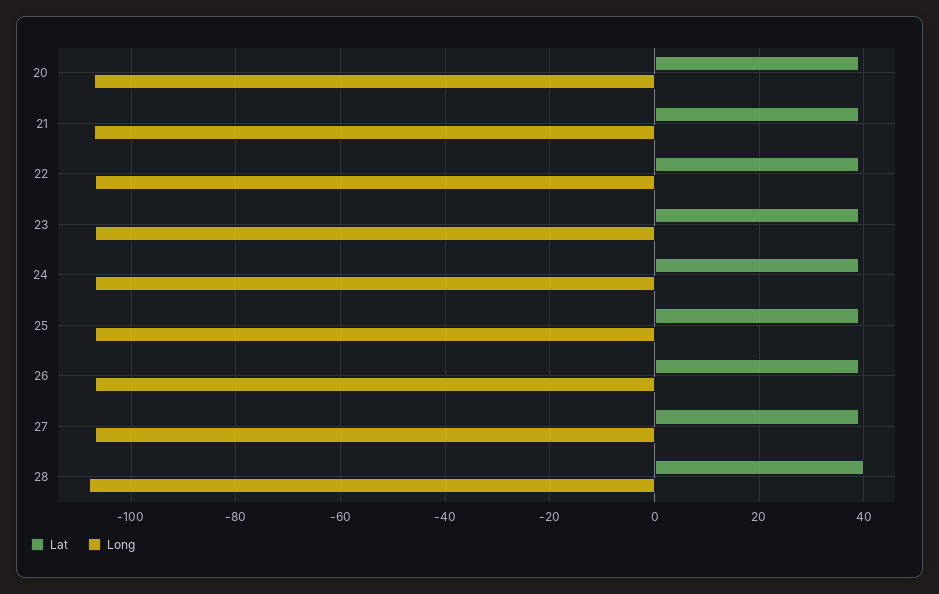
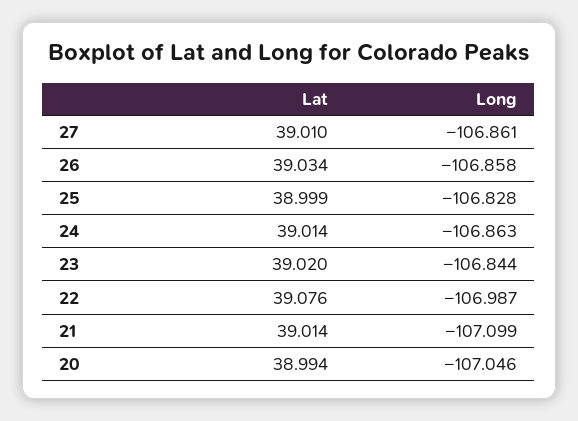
Lat, 28: 40 -> none
Long, 28: -108 -> none

